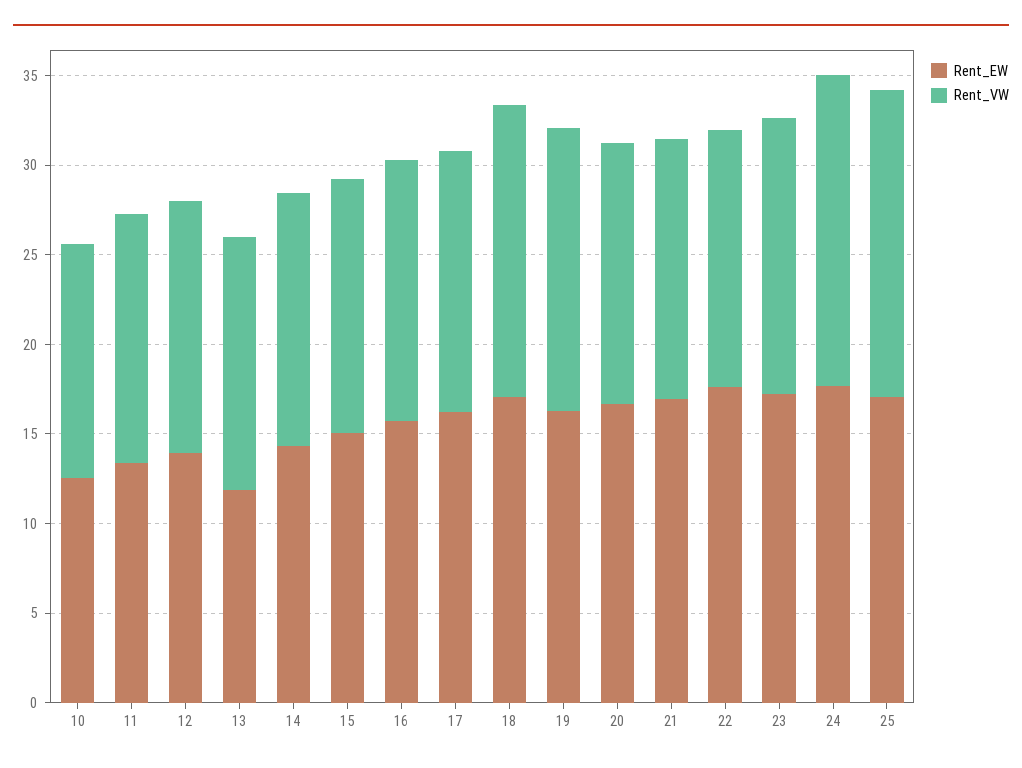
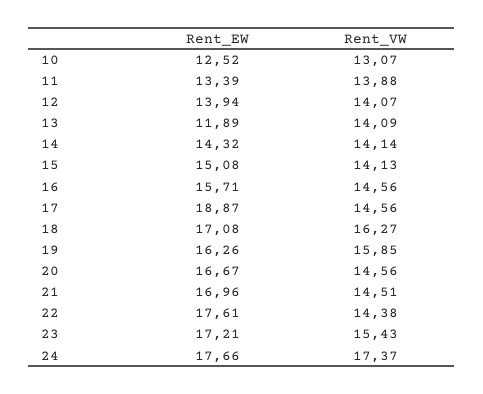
Rent_EW, 17: 16 -> 18.87
Rent_EW, 25: 17 -> none
Rent_VW, 25: 17 -> none

